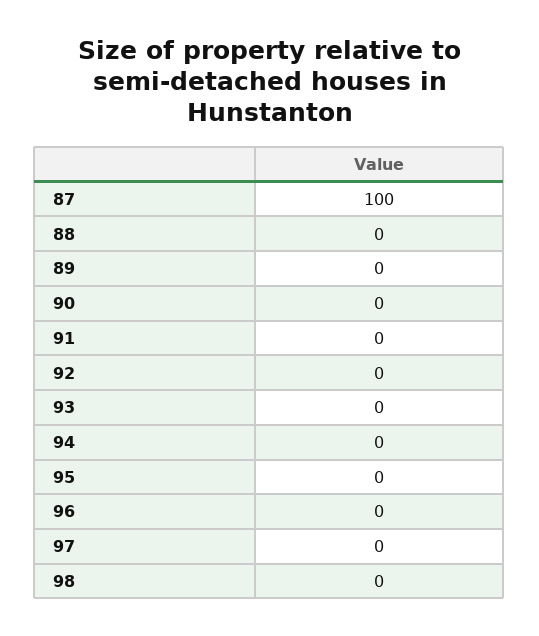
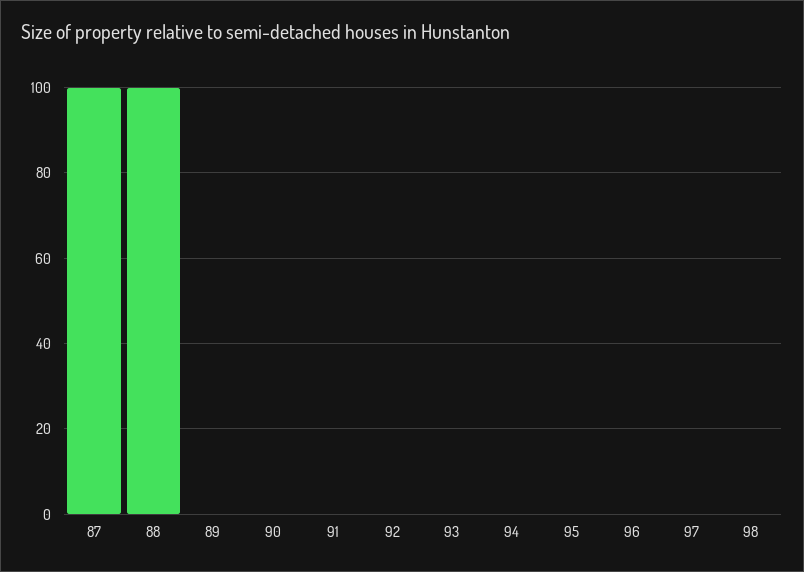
88: 0 -> 100

